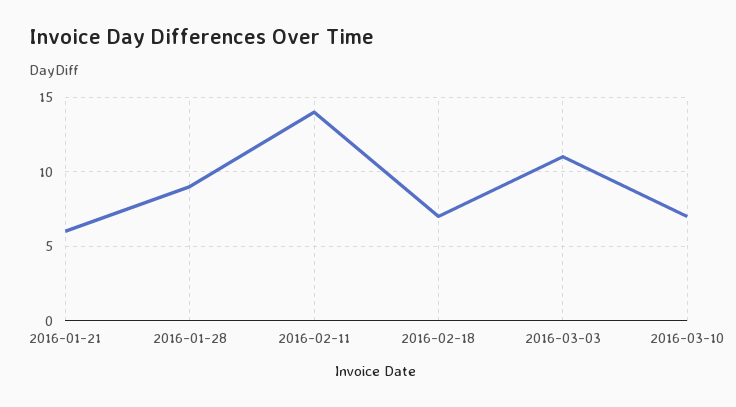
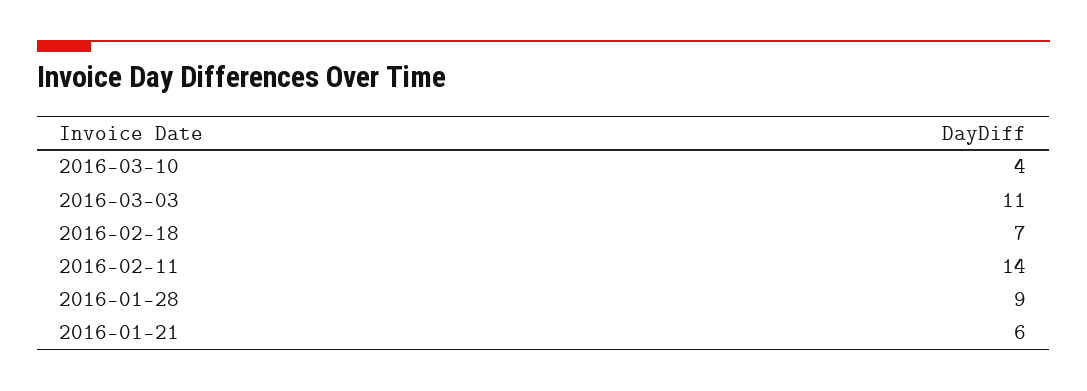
2016-03-10: 7 -> 4

